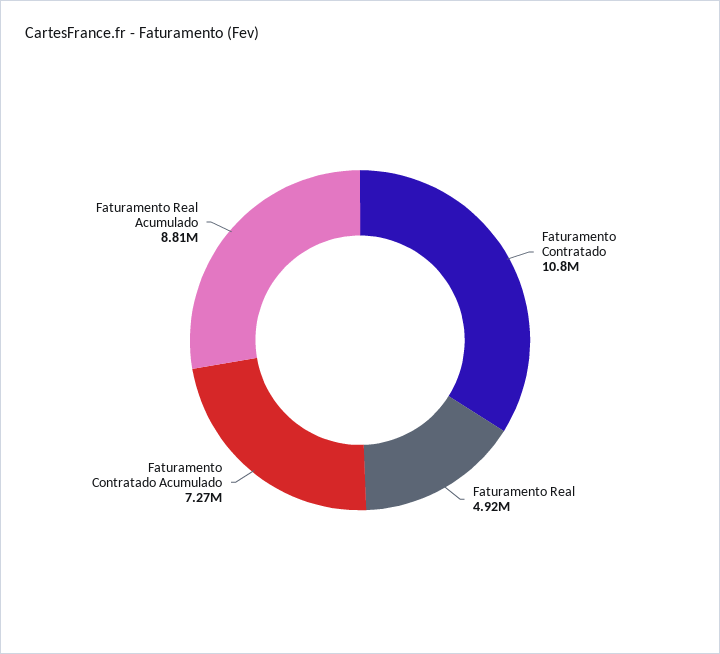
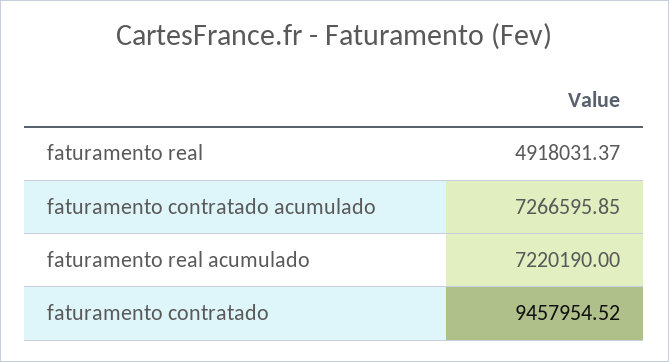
Faturamento Contratado: 10800000 -> 9457954.52
Faturamento Real Acumulado: 8810000 -> 7220190

